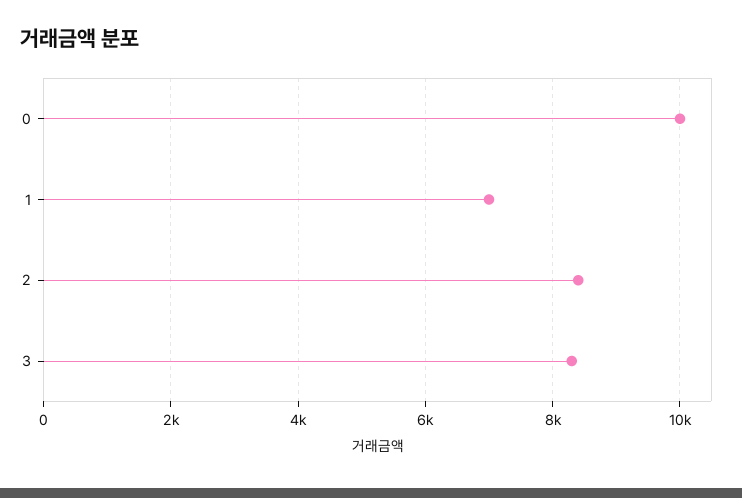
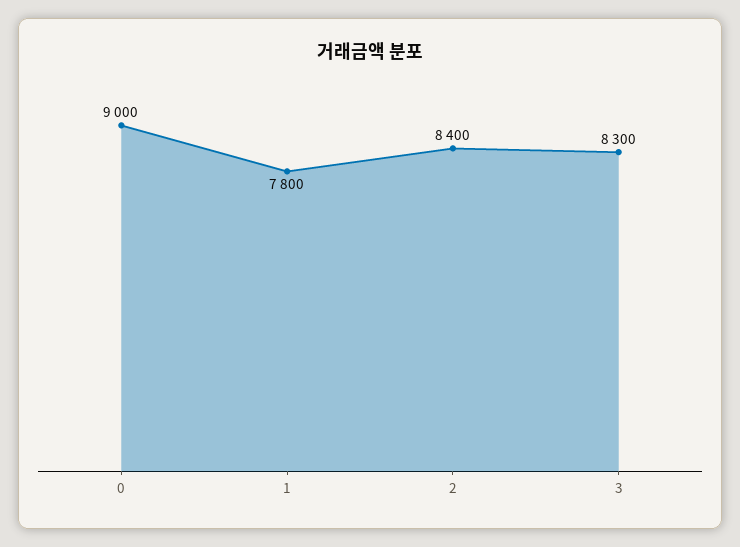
0: 10000 -> 9000
1: 7000 -> 7800

